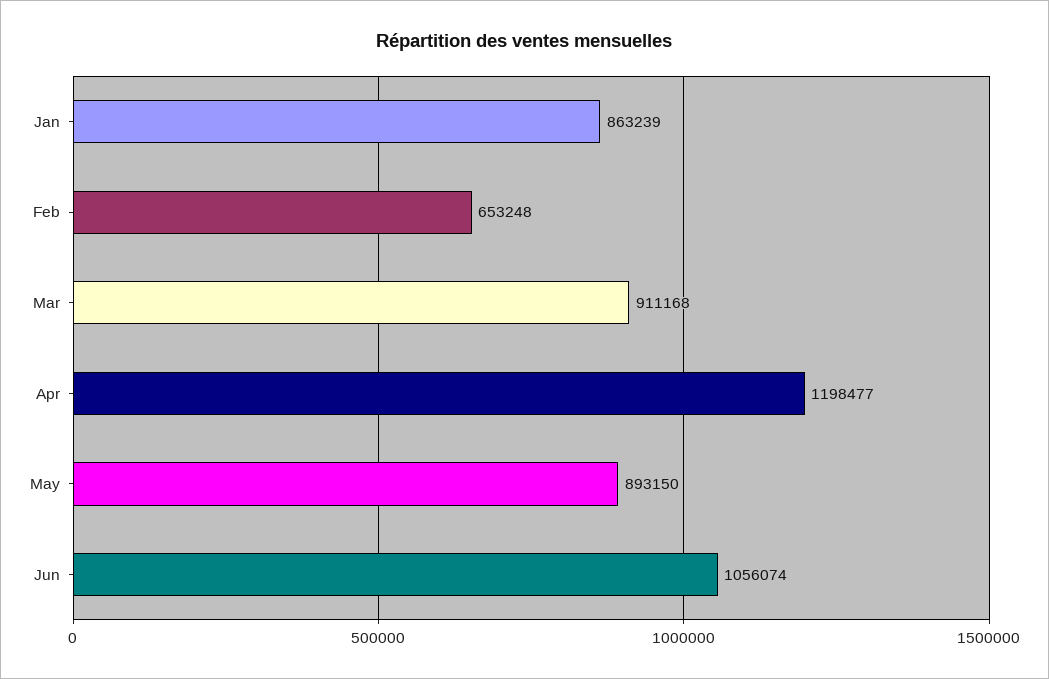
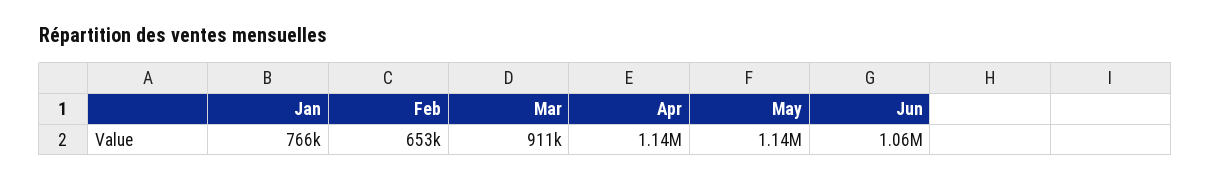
Jan: 863239 -> 766000
Apr: 1198477 -> 1140000
May: 893150 -> 1140000

